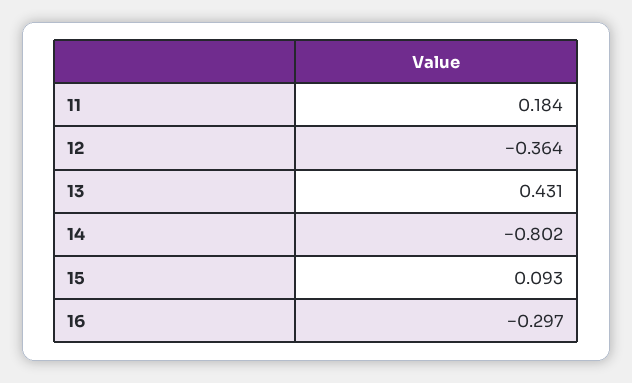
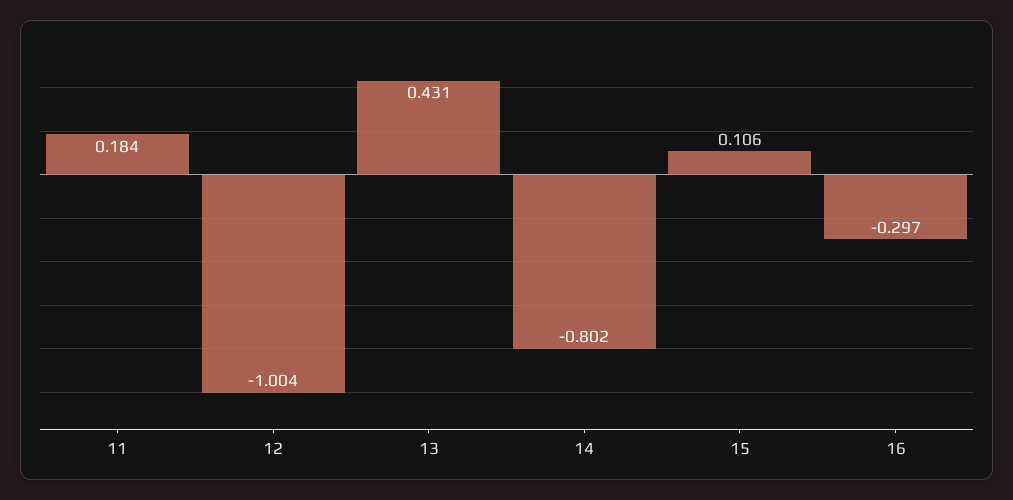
12: -0.364 -> -1.004
15: 0.093 -> 0.106

